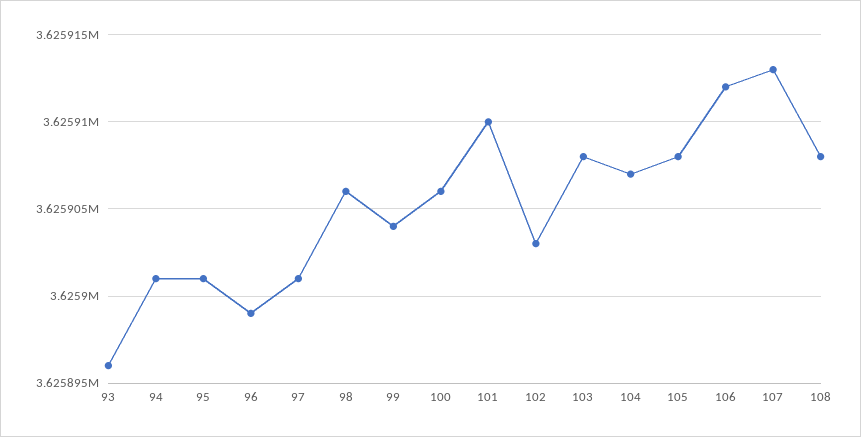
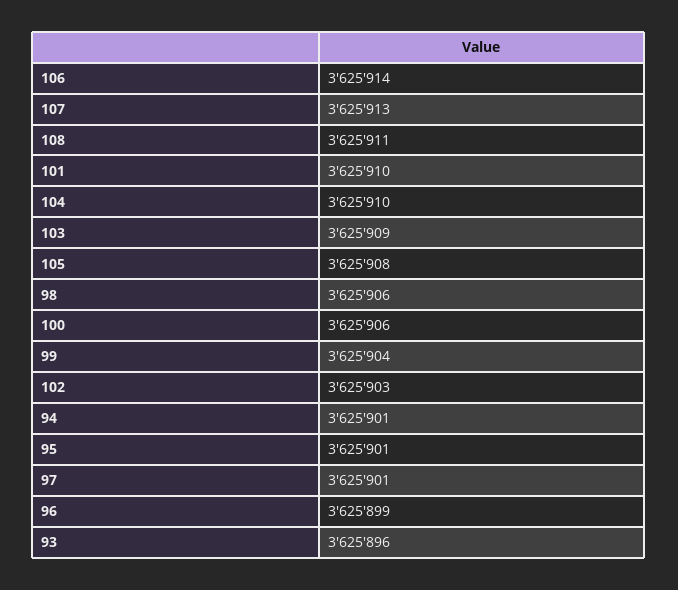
103: 3625908 -> 3625909
104: 3625907 -> 3625910
106: 3625912 -> 3625914
108: 3625908 -> 3625911

